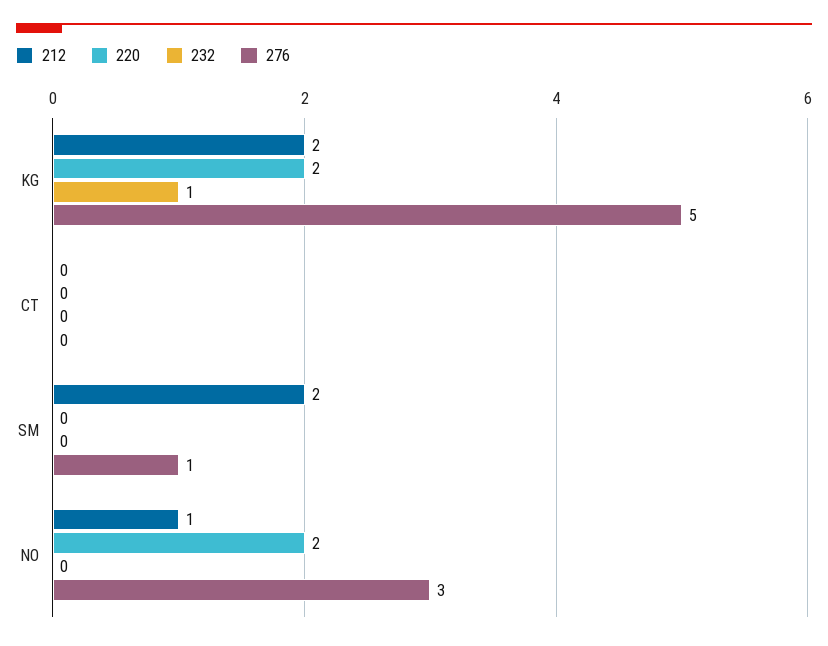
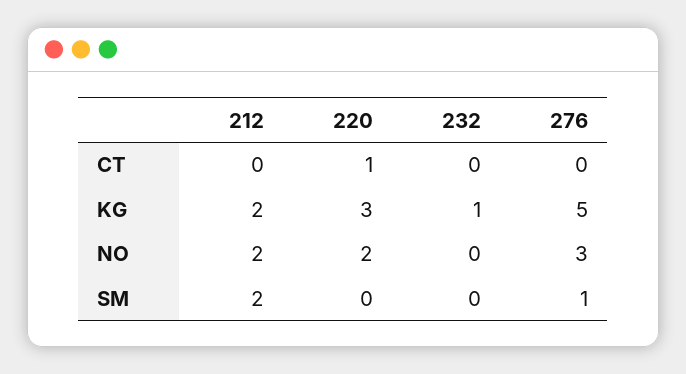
220, KG: 2 -> 3
220, CT: 0 -> 1
212, NO: 1 -> 2

